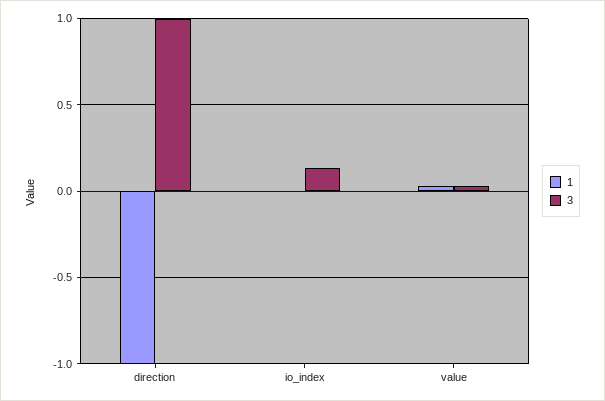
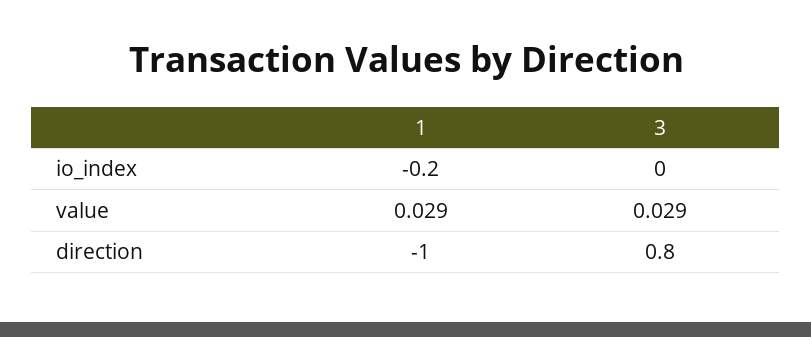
3, direction: 1 -> 0.8
1, io_index: 0 -> -0.2
3, io_index: 0.15 -> 0

